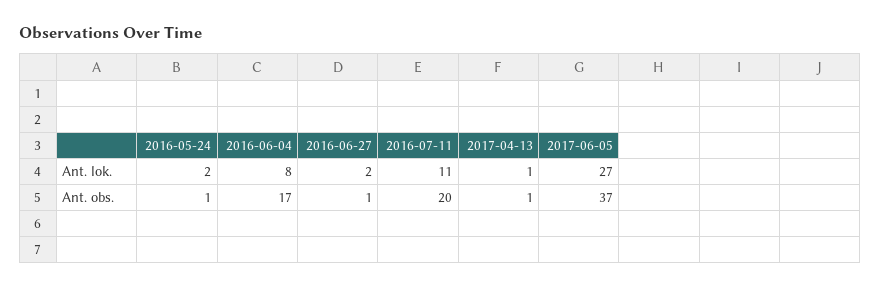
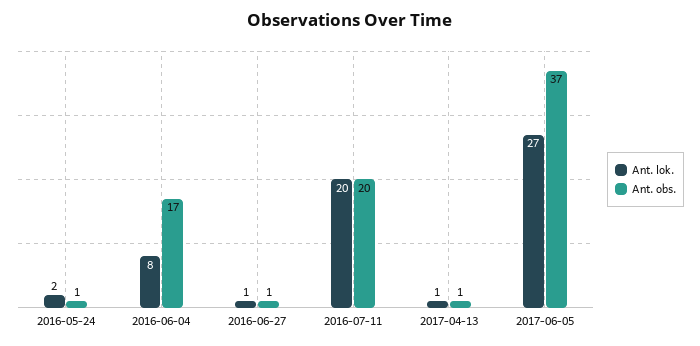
Ant. lok., 2016-06-27: 2 -> 1
Ant. lok., 2016-07-11: 11 -> 20

